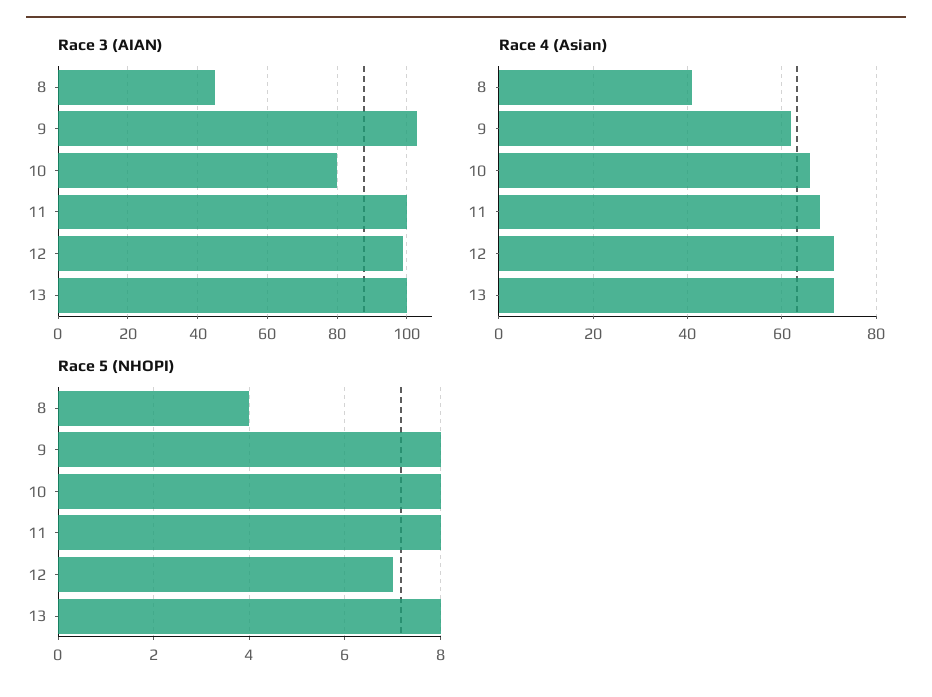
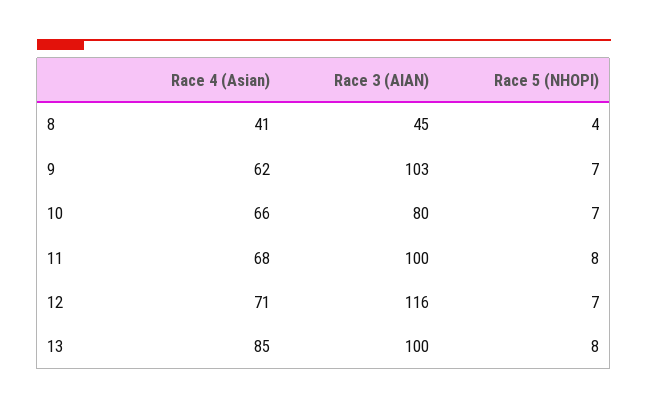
Race 3 (AIAN), 12: 100 -> 116
Race 4 (Asian), 13: 70 -> 85
Race 5 (NHOPI), 9: 8 -> 7
Race 5 (NHOPI), 10: 8 -> 7

